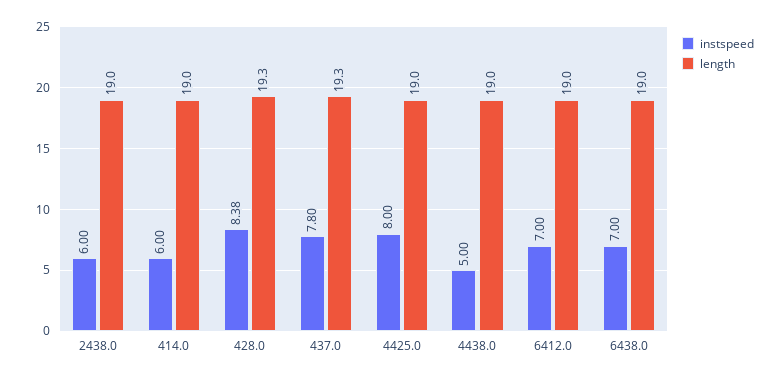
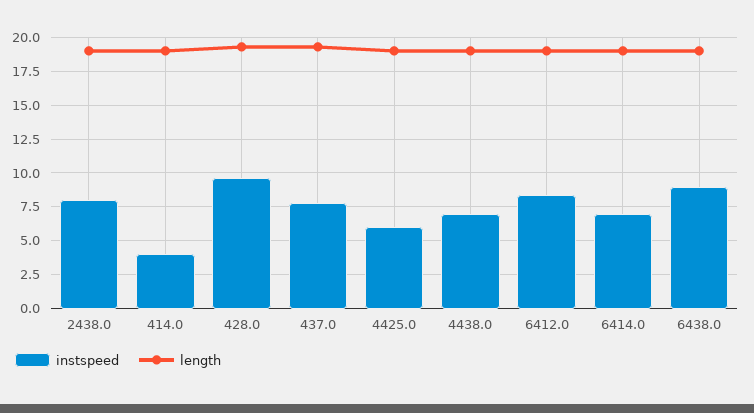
instspeed, 2438.0: 6 -> 8
instspeed, 414.0: 6 -> 4
instspeed, 428.0: 8.38 -> 9.5
instspeed, 4425.0: 8 -> 6
instspeed, 4438.0: 5 -> 7
instspeed, 6412.0: 7 -> 8.5
instspeed, 6438.0: 7 -> 9
instspeed, 6414.0: none -> 7
length, 6414.0: none -> 19

